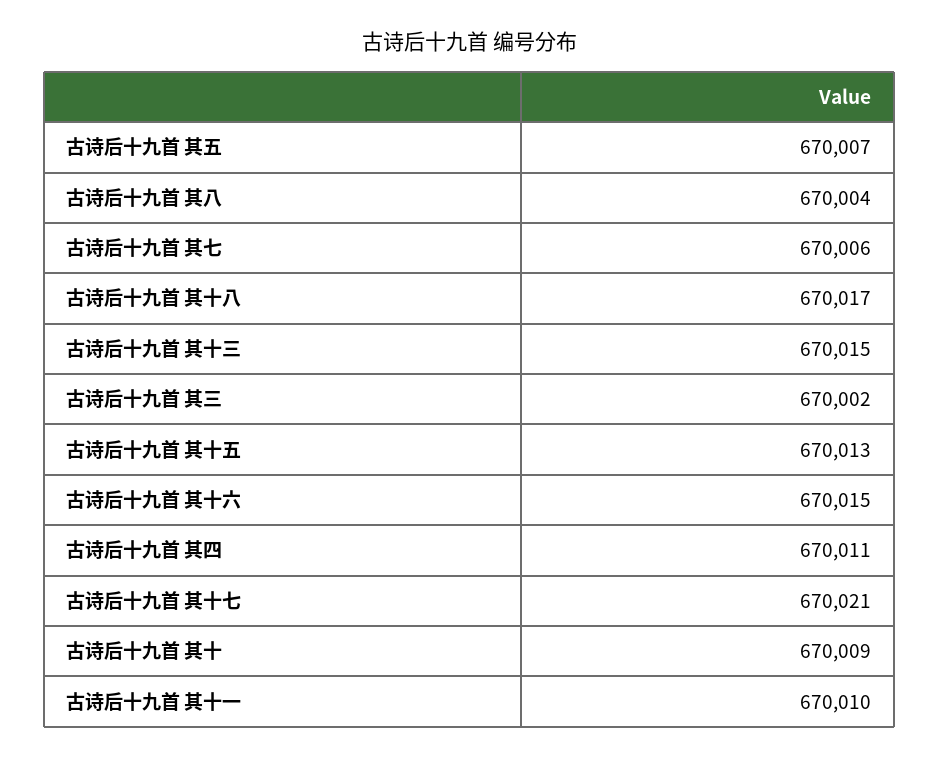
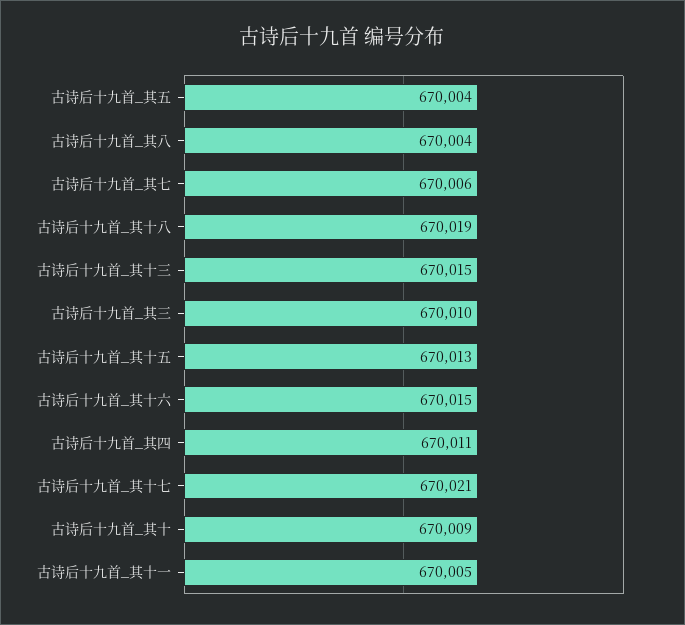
古诗后十九首 其五: 670007 -> 670004
古诗后十九首 其十八: 670017 -> 670019
古诗后十九首 其三: 670002 -> 670010
古诗后十九首 其十一: 670010 -> 670005

